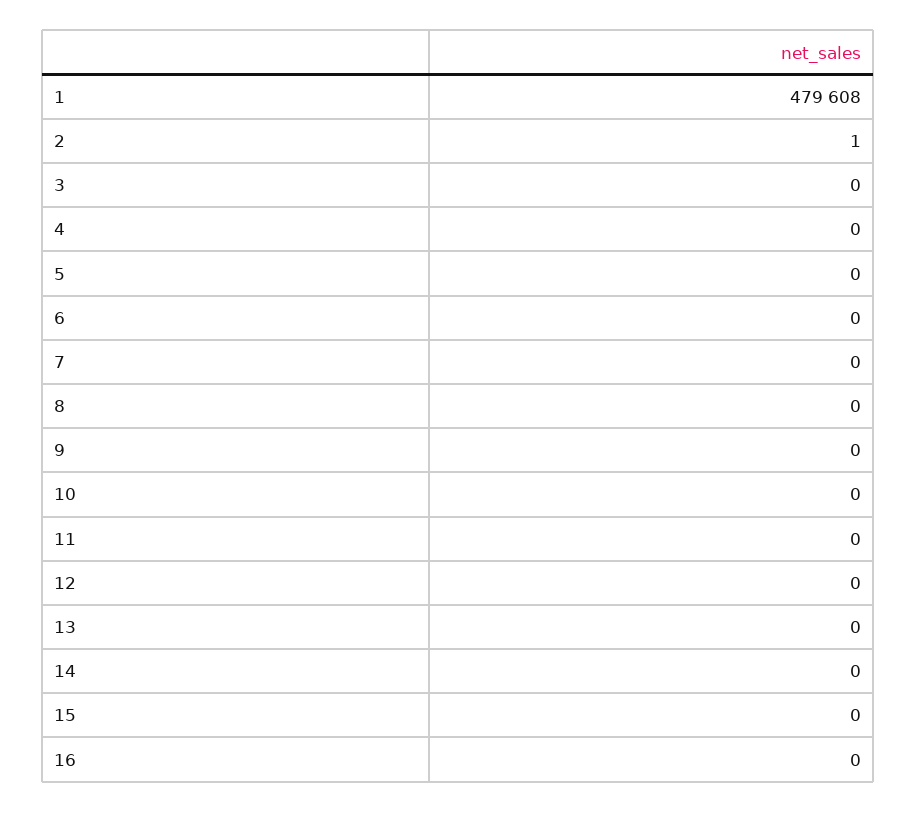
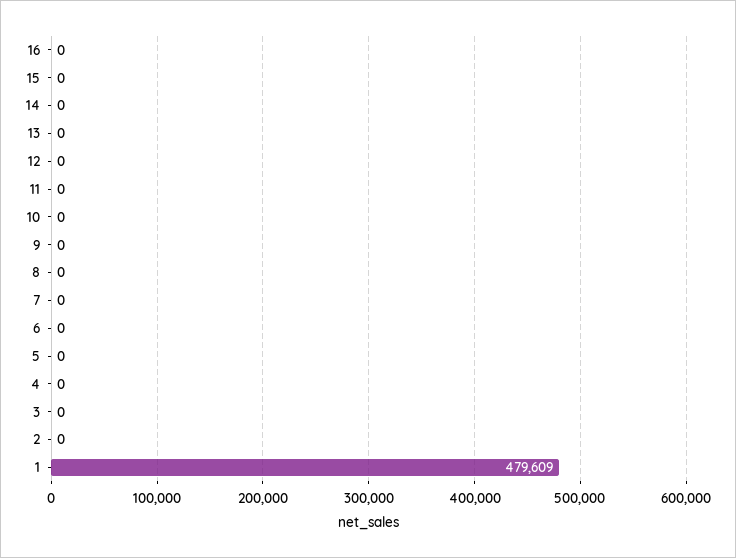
1: 479608 -> 479609
2: 1 -> 0

